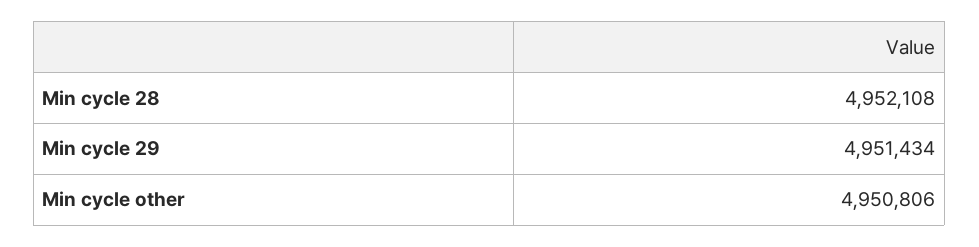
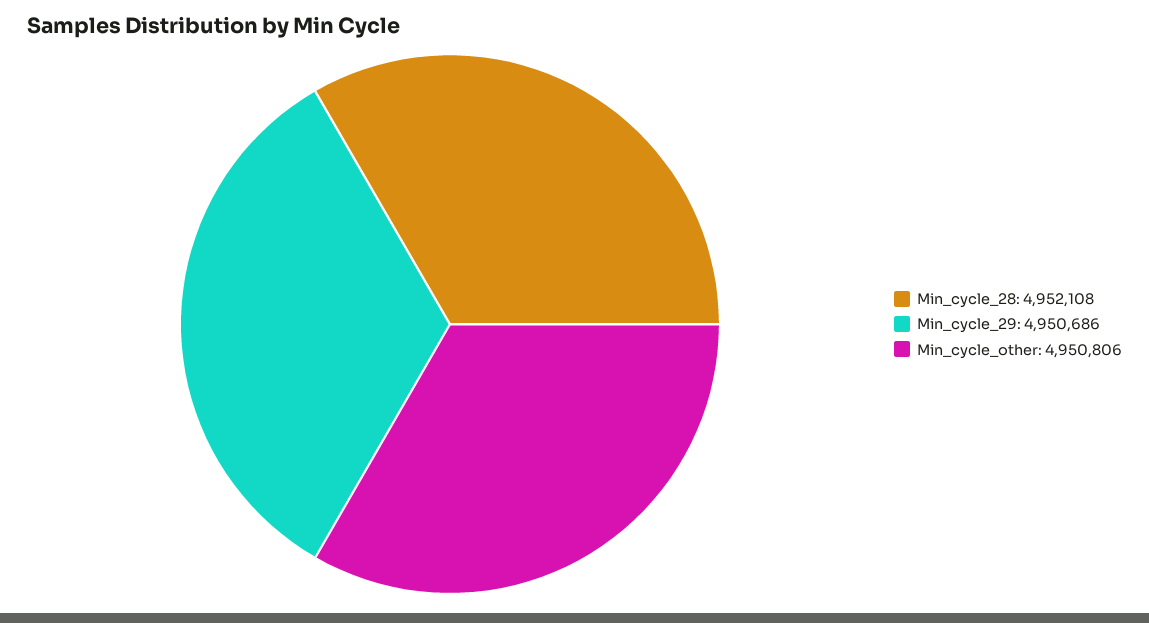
Min cycle 29: 4951434 -> 4950686

